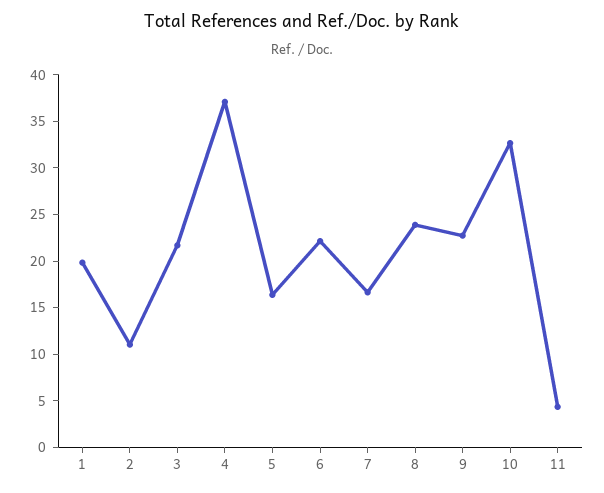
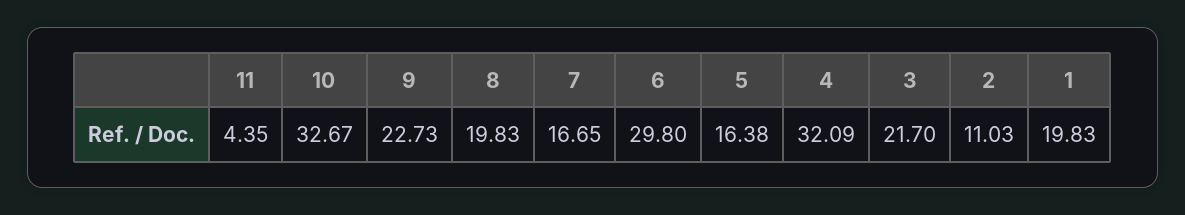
4: 37 -> 32.09
6: 22 -> 29.8
8: 24 -> 19.83

